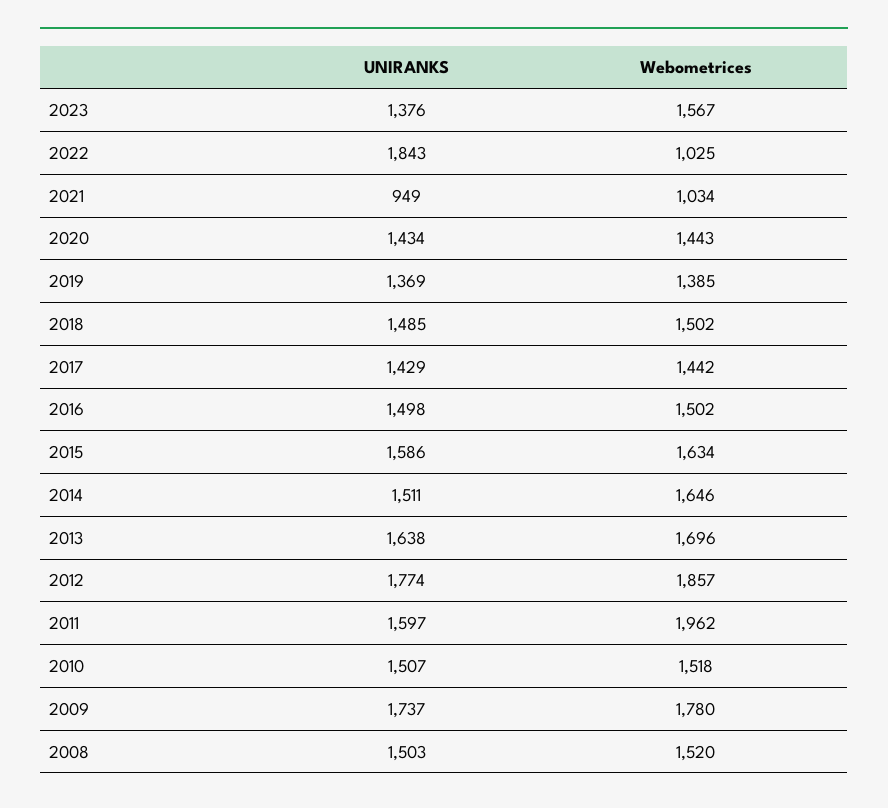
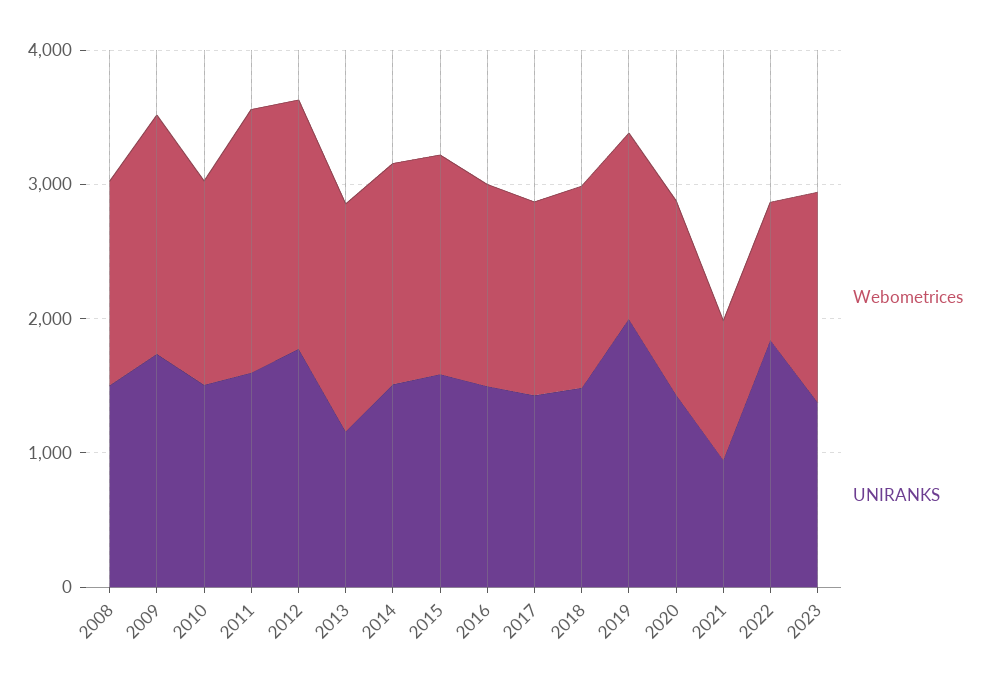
UNIRANKS, 2019: 1369 -> 2000
UNIRANKS, 2013: 1638 -> 1200

